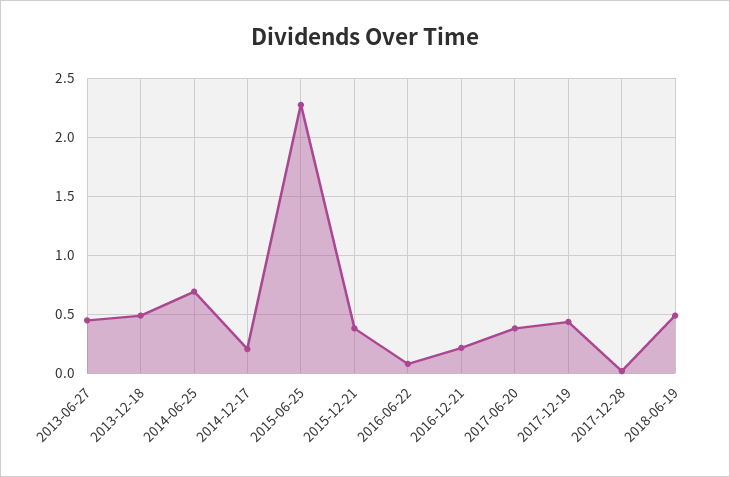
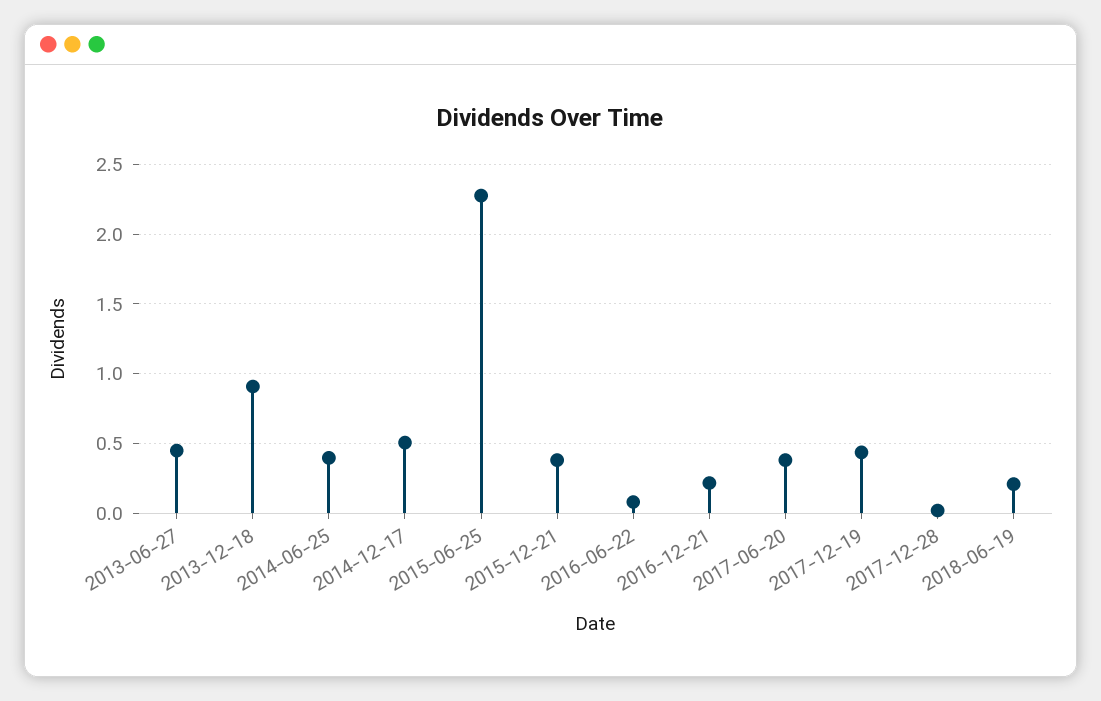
2013-12-18: 0.5 -> 0.9
2014-06-25: 0.7 -> 0.4
2014-12-17: 0.2 -> 0.5
2018-06-19: 0.5 -> 0.2

